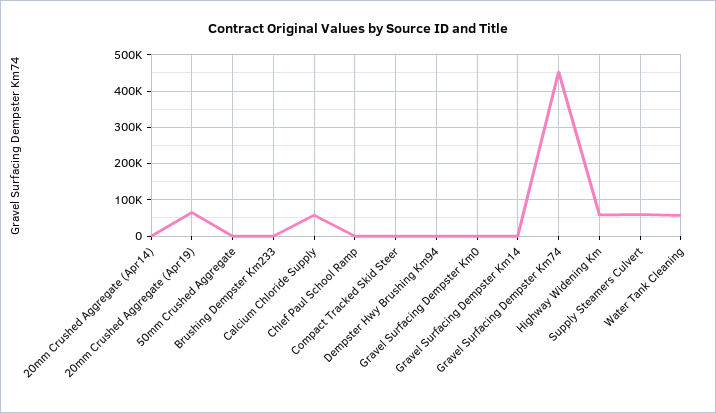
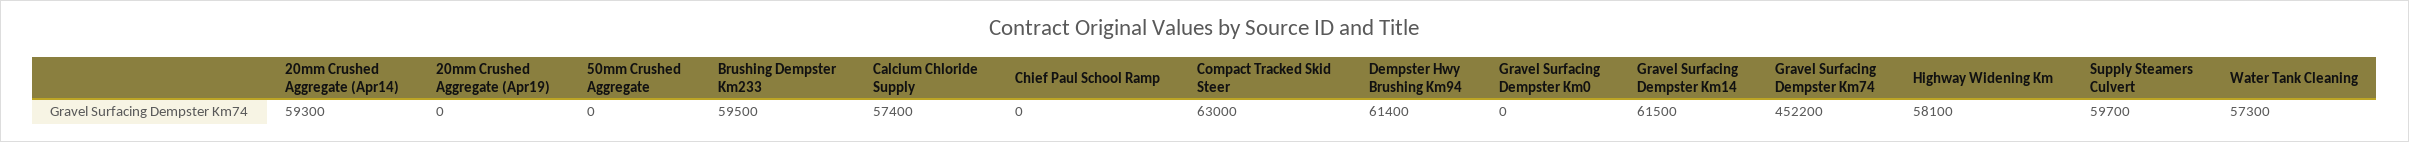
20mm Crushed Aggregate (Apr14): 0 -> 59300
20mm Crushed Aggregate (Apr19): 60000 -> 0
Brushing Dempster Km233: 0 -> 59500
Compact Tracked Skid Steer: 0 -> 63000
Dempster Hwy Brushing Km94: 0 -> 61400
Gravel Surfacing Dempster Km14: 0 -> 61500

